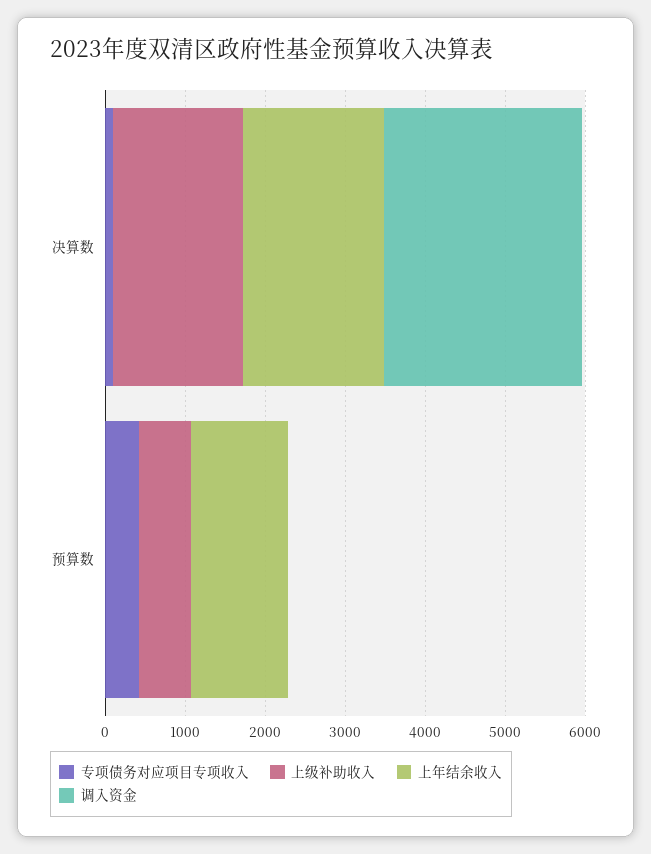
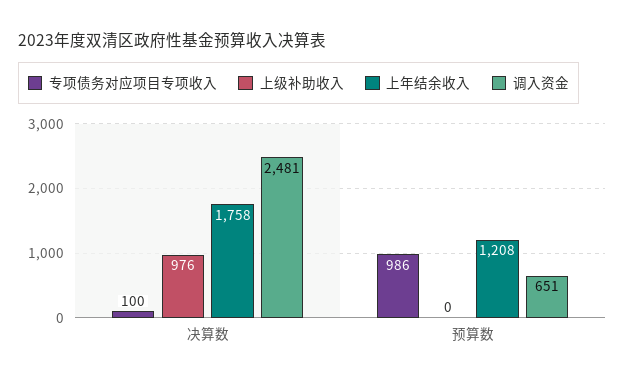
上级补助收入, 决算数: 1600 -> 976
专项债务对应项目专项收入, 预算数: 400 -> 986
上级补助收入, 预算数: 600 -> 0
调入资金, 预算数: 0 -> 651

